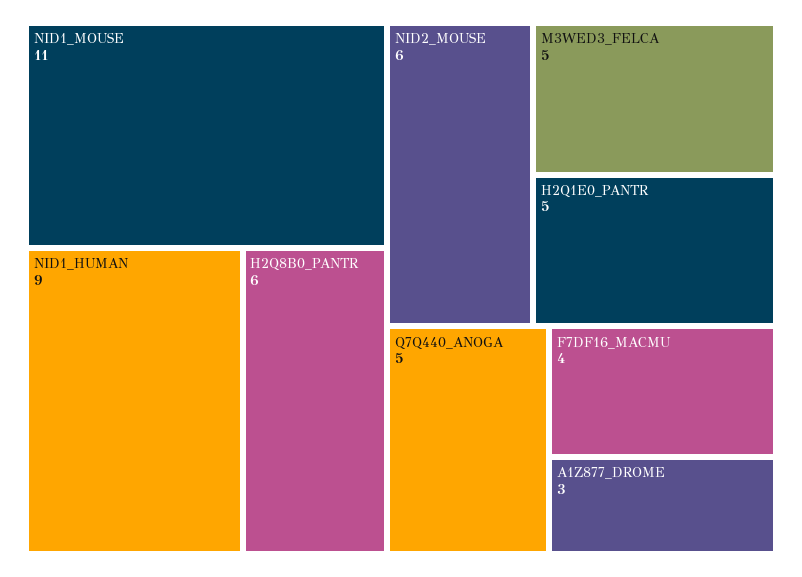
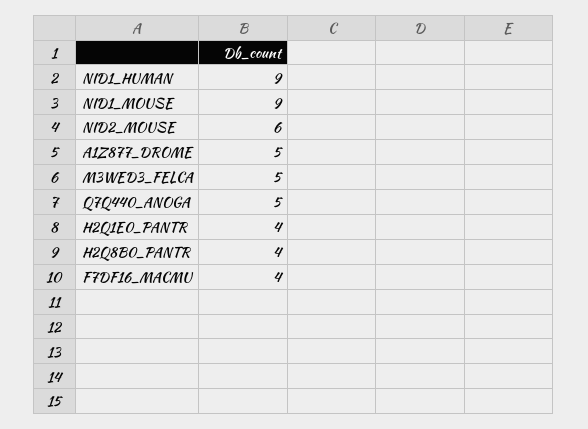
NID1_MOUSE: 11 -> 9
H2Q8B0_PANTR: 6 -> 4
H2Q1E0_PANTR: 5 -> 4
A1Z877_DROME: 3 -> 5

